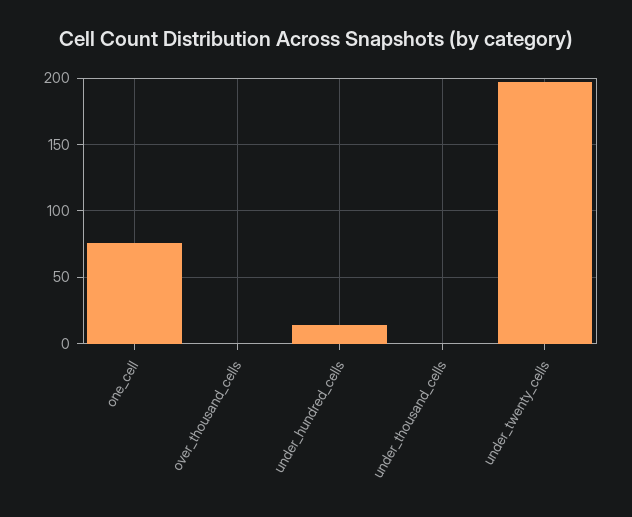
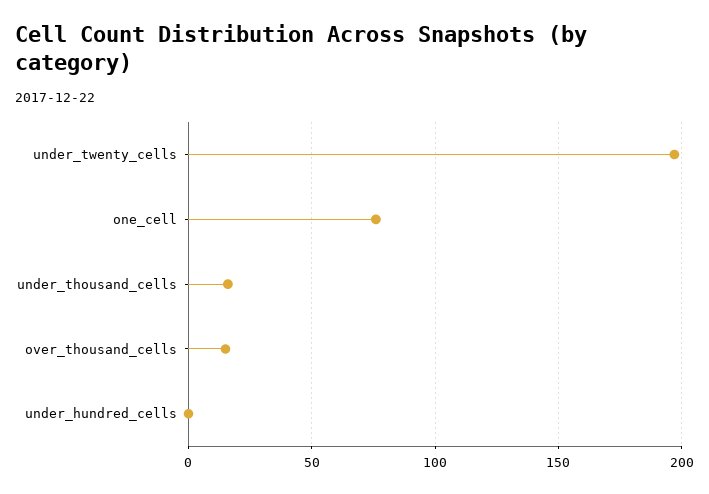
over_thousand_cells: 0 -> 15
under_hundred_cells: 15 -> 0
under_thousand_cells: 0 -> 15

